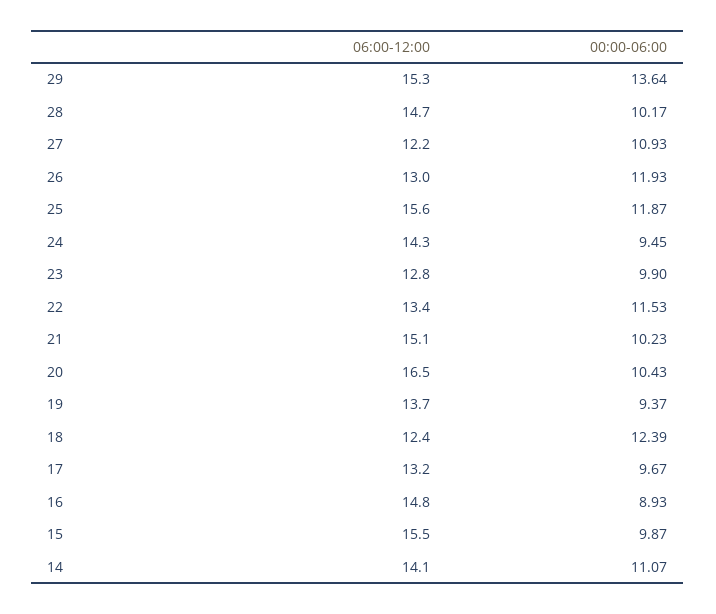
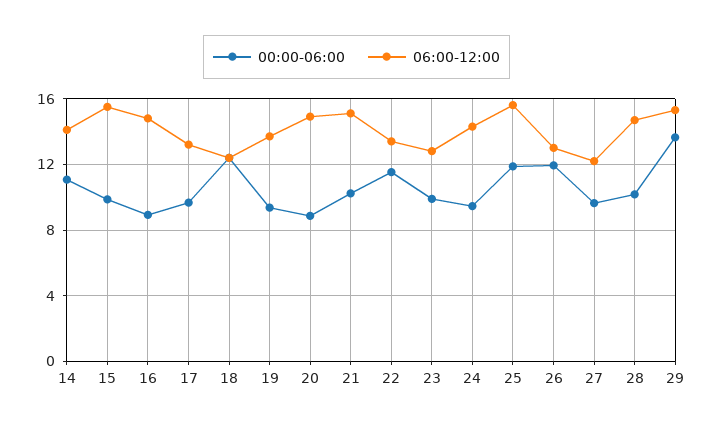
00:00-06:00, 27: 10.93 -> 9.5
06:00-12:00, 20: 16.5 -> 15
00:00-06:00, 20: 10.43 -> 9

